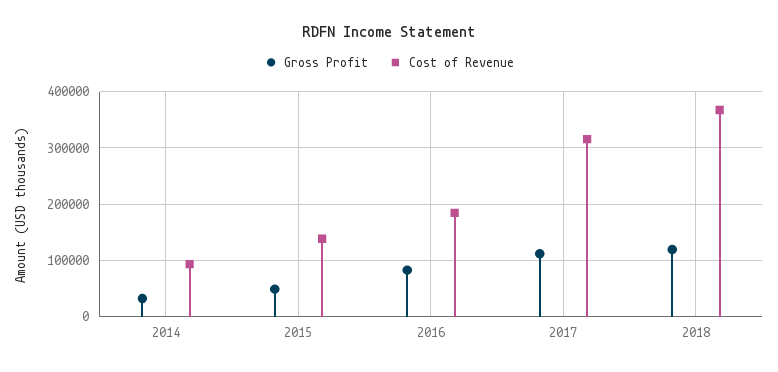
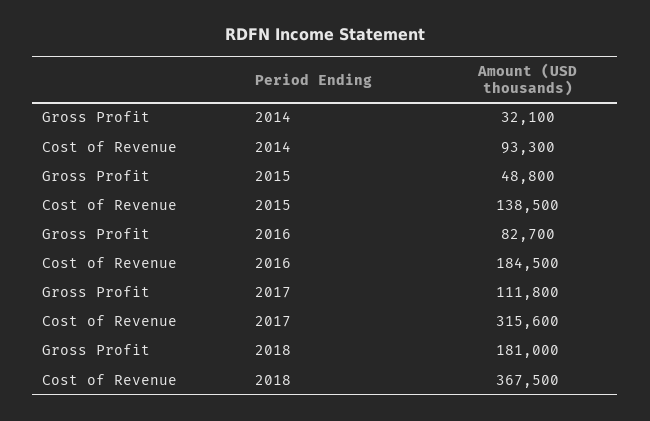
Gross Profit, 2018: 120000 -> 181000

